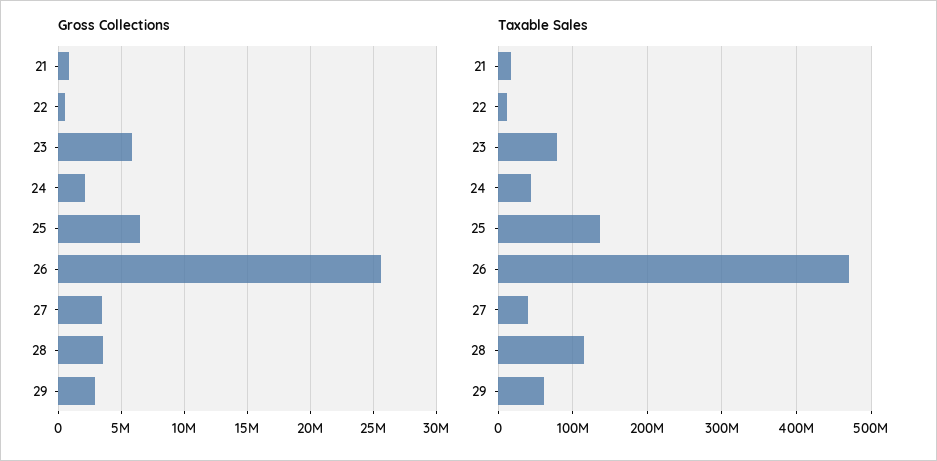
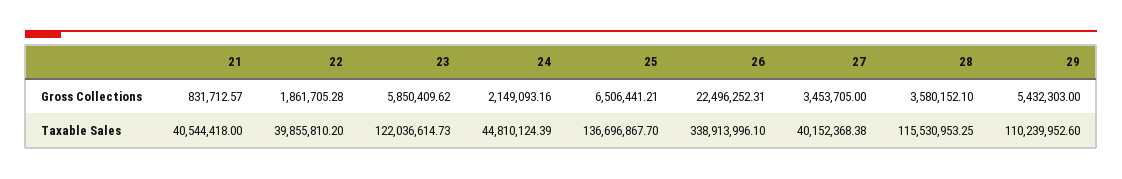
Gross Collections, 22: 500000 -> 1861705.28
Gross Collections, 26: 25500000 -> 22496252.31
Gross Collections, 29: 3000000 -> 5432303
Taxable Sales, 21: 20000000 -> 40544418
Taxable Sales, 22: 10000000 -> 39855810.2
Taxable Sales, 23: 80000000 -> 122036614.73
Taxable Sales, 26: 470000000 -> 338913996.1
Taxable Sales, 29: 60000000 -> 110239952.6

